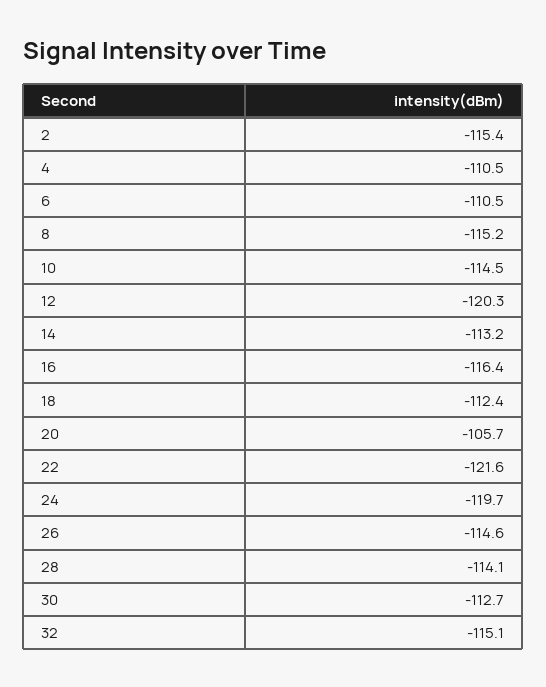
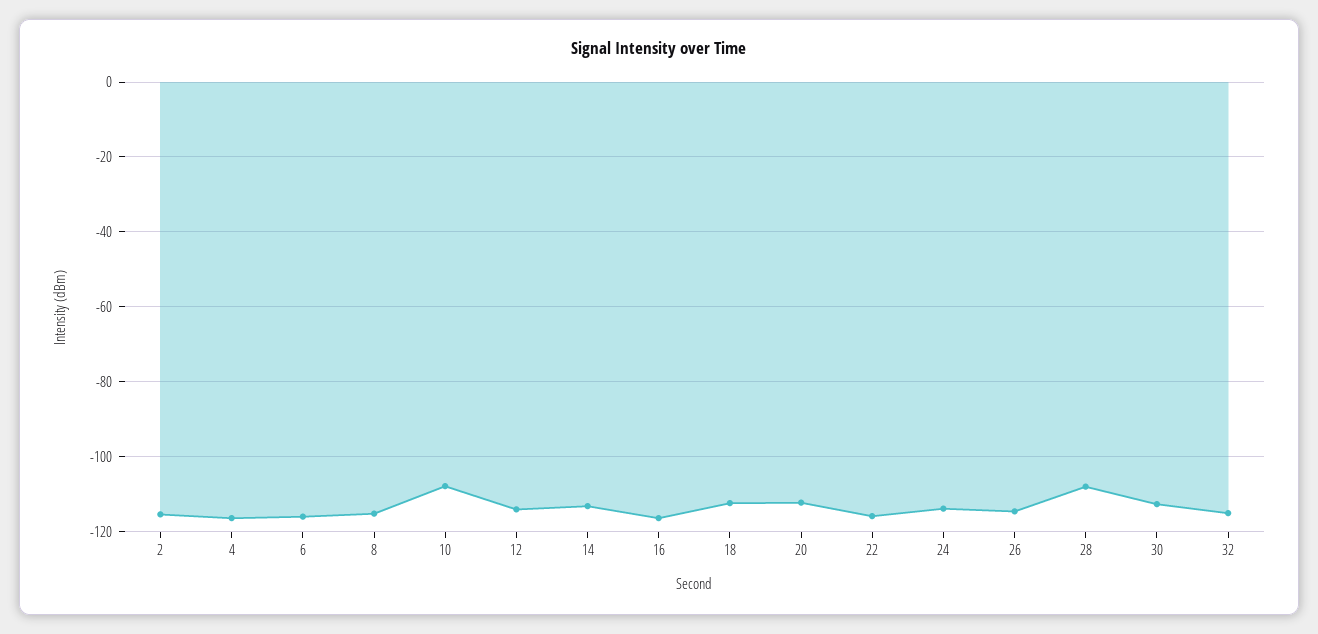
4: -110.5 -> -116
6: -110.5 -> -116
10: -114.5 -> -108
12: -120.3 -> -114
20: -105.7 -> -112
22: -121.6 -> -116
24: -119.7 -> -114
28: -114.1 -> -108

